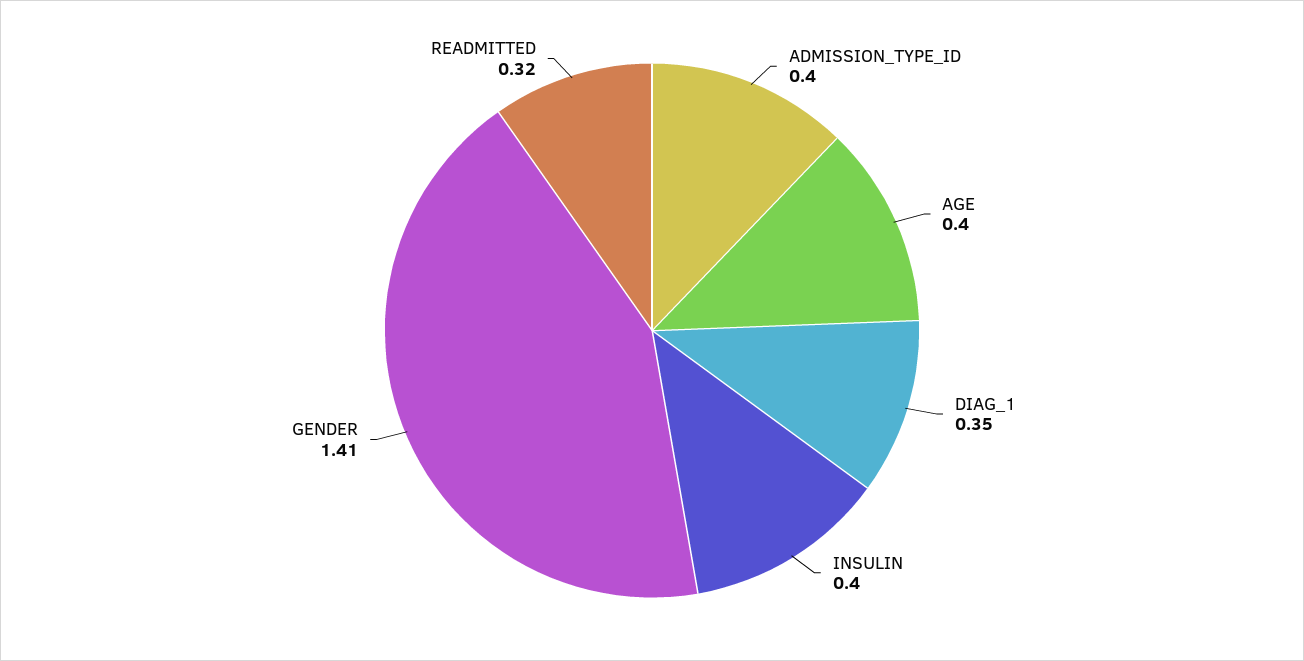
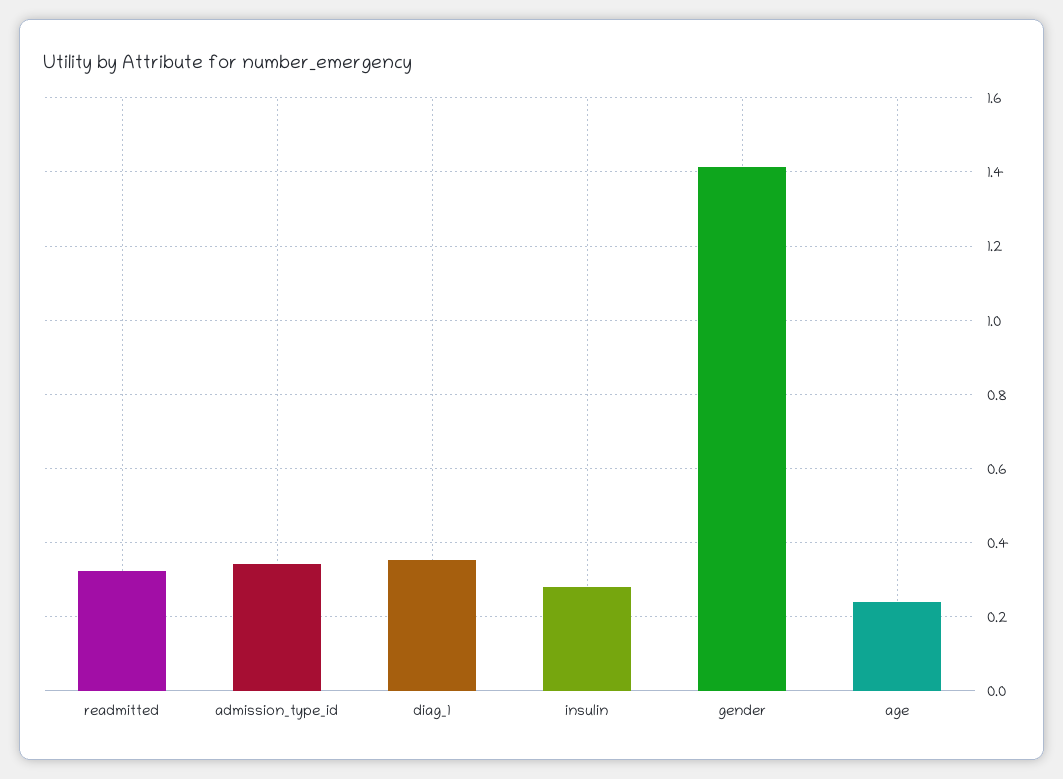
ADMISSION_TYPE_ID: 0.4 -> 0.34
AGE: 0.4 -> 0.24
INSULIN: 0.4 -> 0.28

